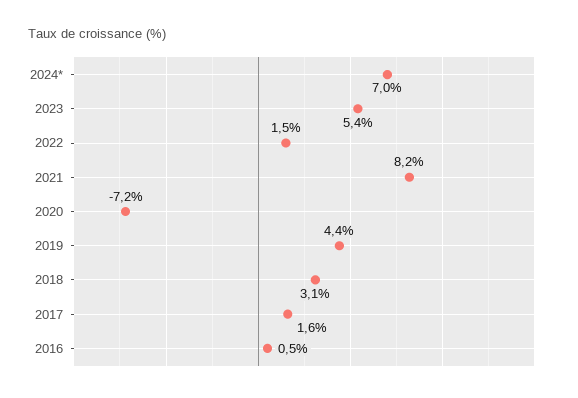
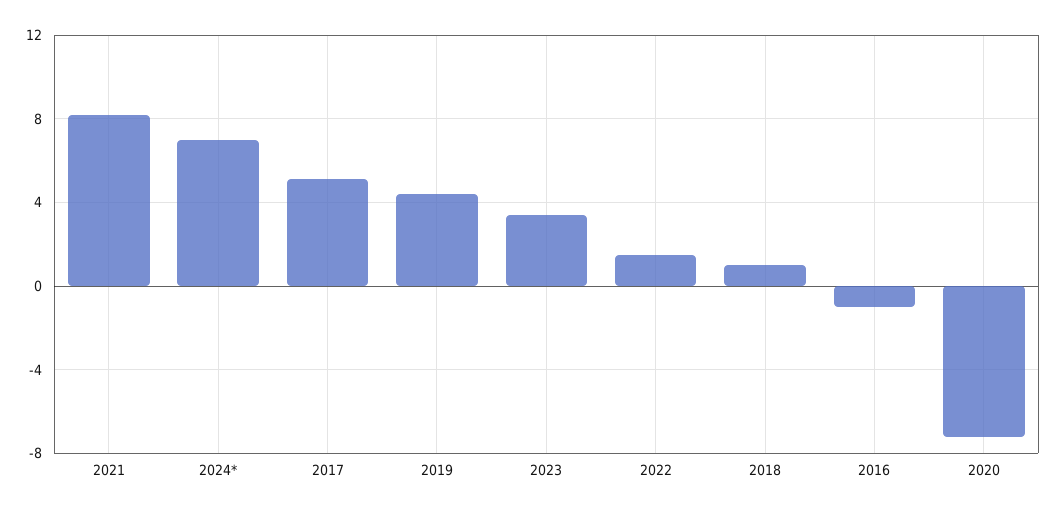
2023: 5.4 -> 3.5
2018: 3.1 -> 1
2017: 1.6 -> 5
2016: 0.5 -> -1

